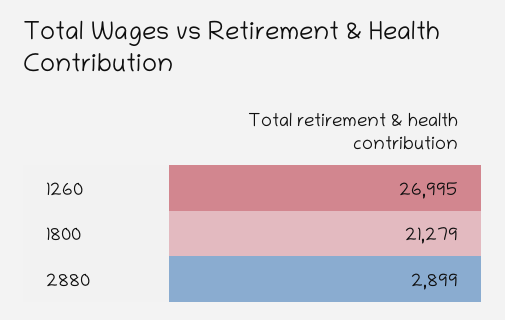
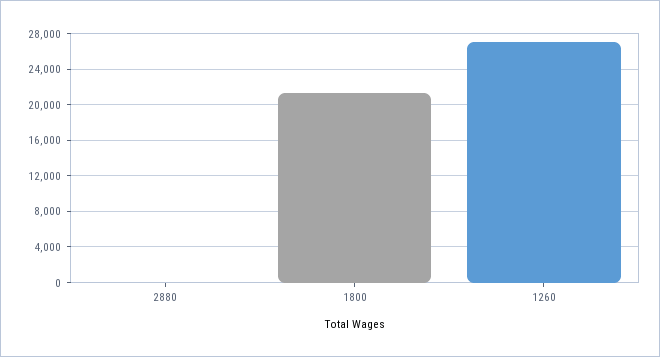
2880: 2899 -> 0

